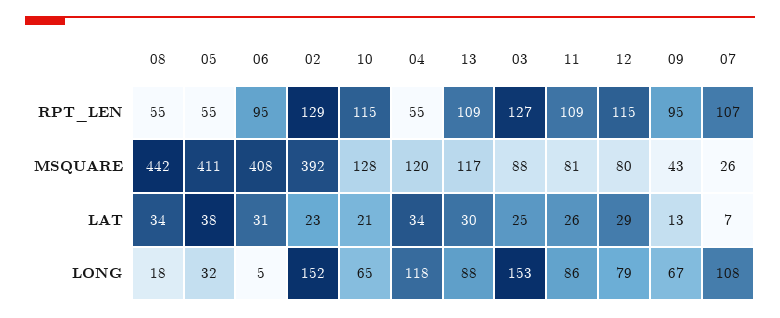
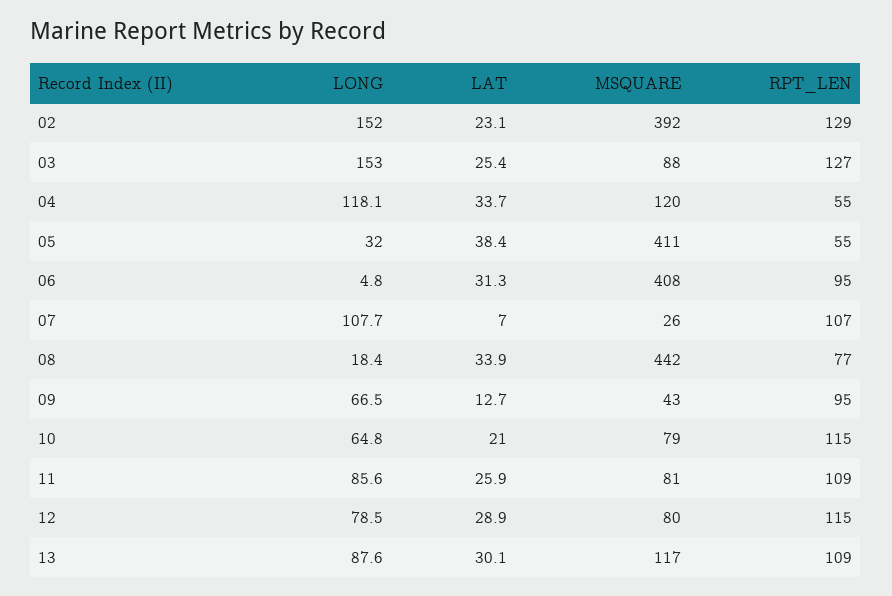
08, RPT_LEN: 55 -> 77
10, MSQUARE: 128 -> 79

